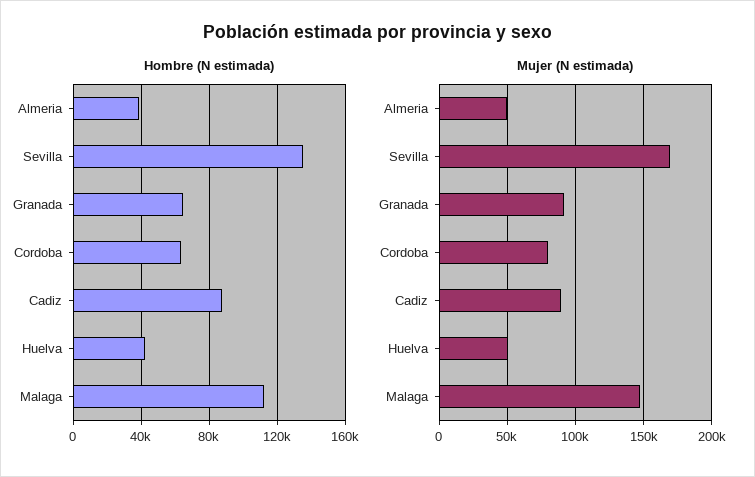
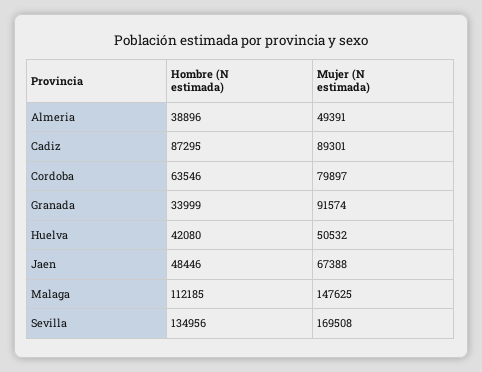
Hombre (N estimada), Granada: 65000 -> 33999
Hombre (N estimada), Jaen: none -> 48446
Mujer (N estimada), Jaen: none -> 67388

